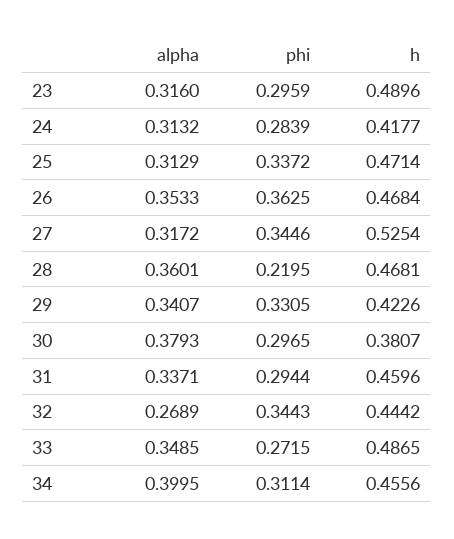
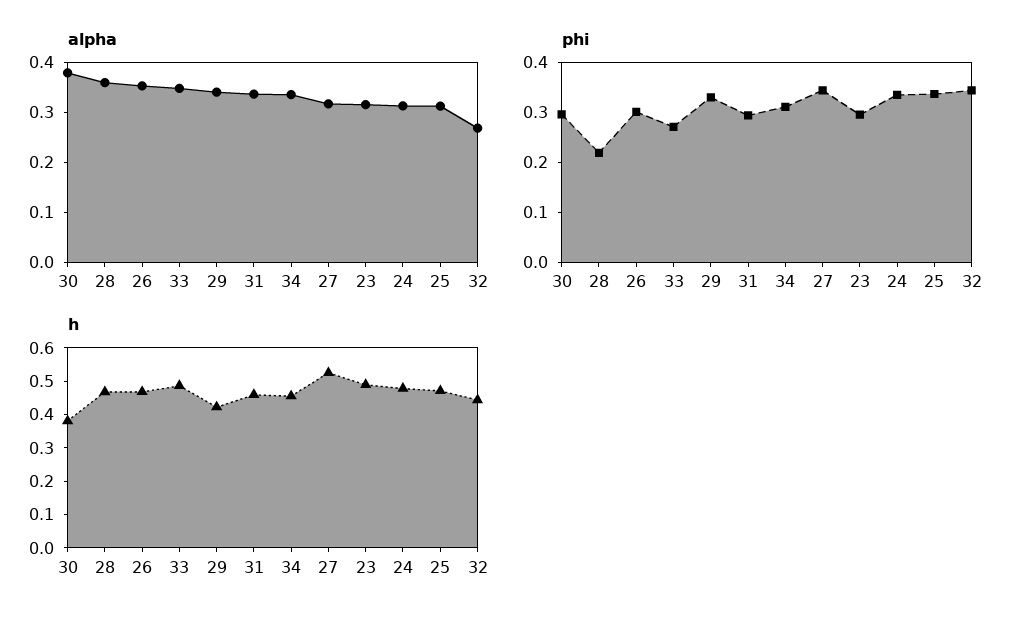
phi, 24: 0.2839 -> 0.34
h, 24: 0.4177 -> 0.475
phi, 26: 0.3625 -> 0.3
alpha, 34: 0.3995 -> 0.34

